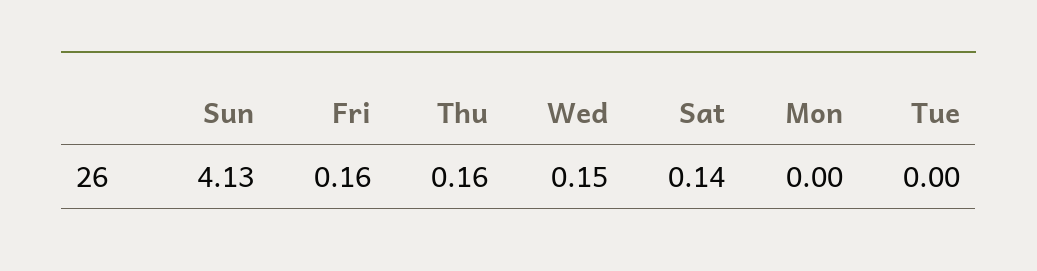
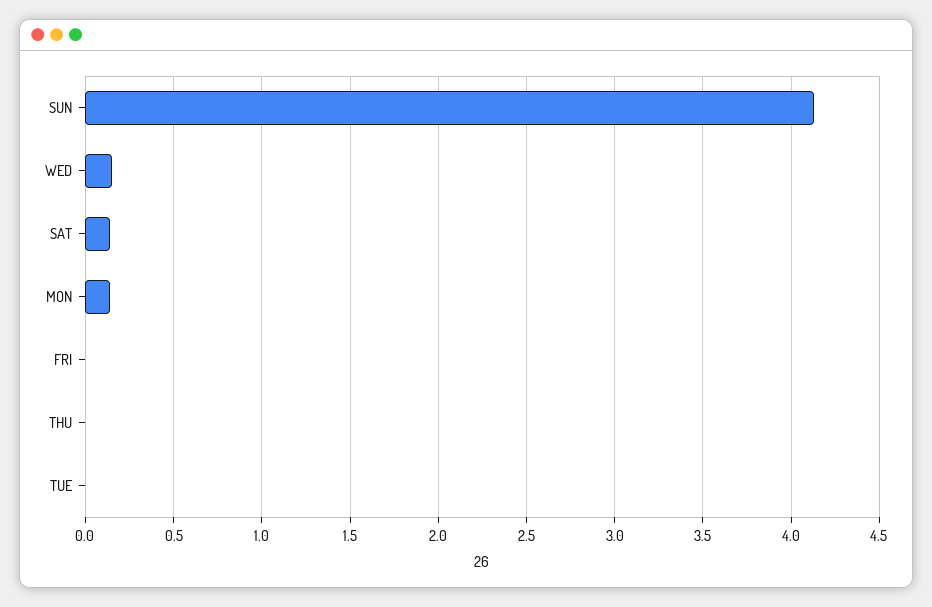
Fri: 0.16 -> 0
Thu: 0.16 -> 0
Mon: 0 -> 0.15

